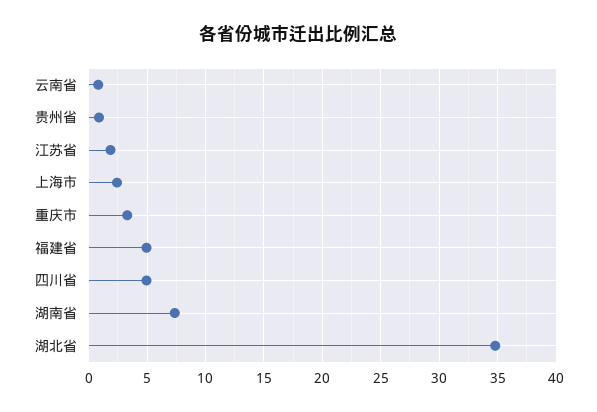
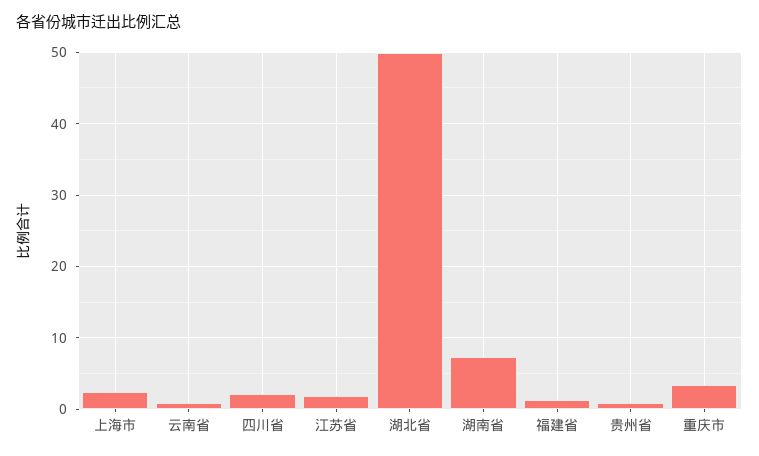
福建省: 5 -> 1
四川省: 5 -> 2
湖北省: 35 -> 50

